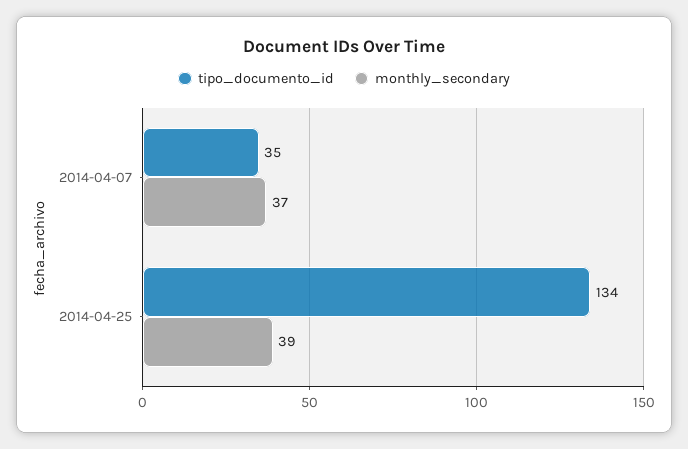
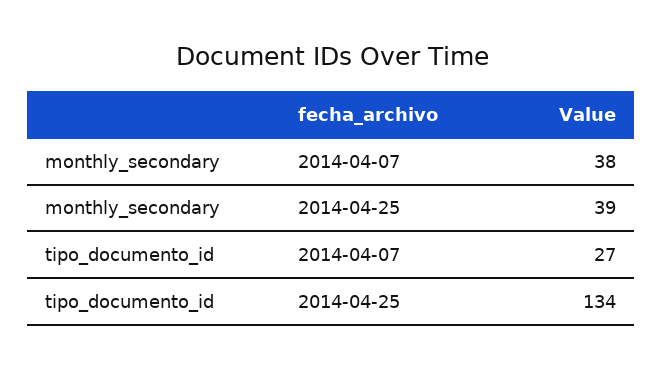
tipo_documento_id, 2014-04-07: 35 -> 27
monthly_secondary, 2014-04-07: 37 -> 38

